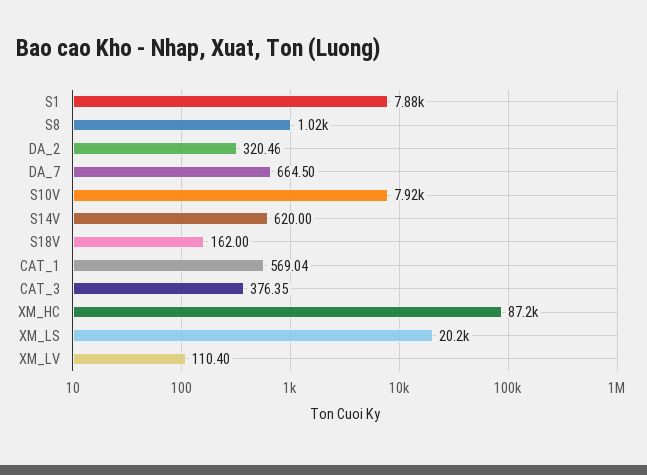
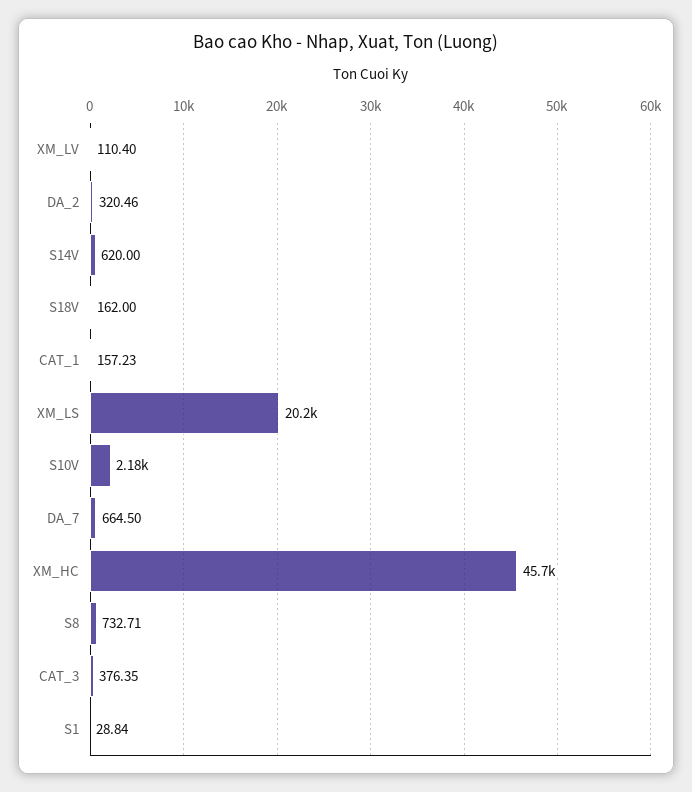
S1: 7880 -> 28.84
S8: 1020 -> 732.71
S10V: 7920 -> 2180
CAT_1: 569.04 -> 157.23
XM_HC: 87200 -> 45700

